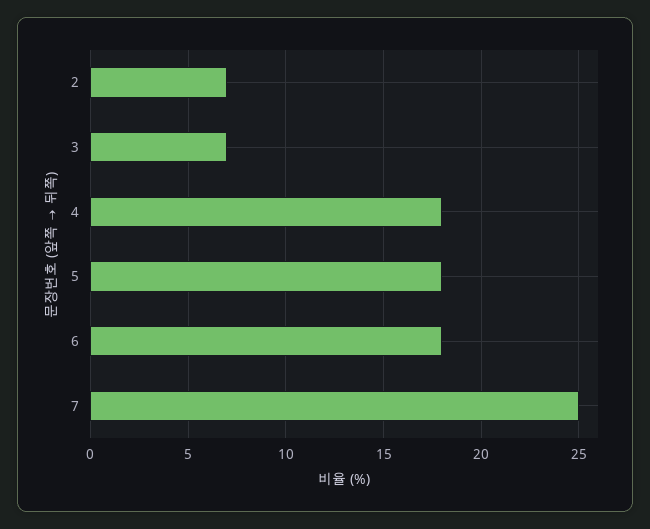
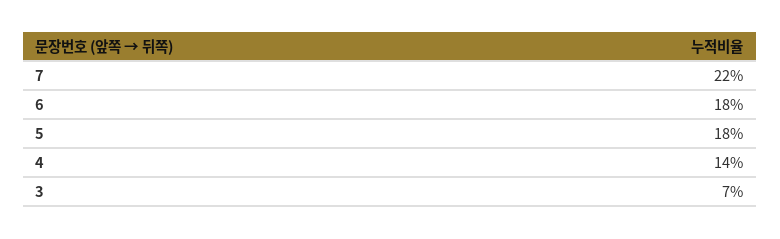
2: 7 -> none
4: 18 -> 14
7: 25 -> 22

